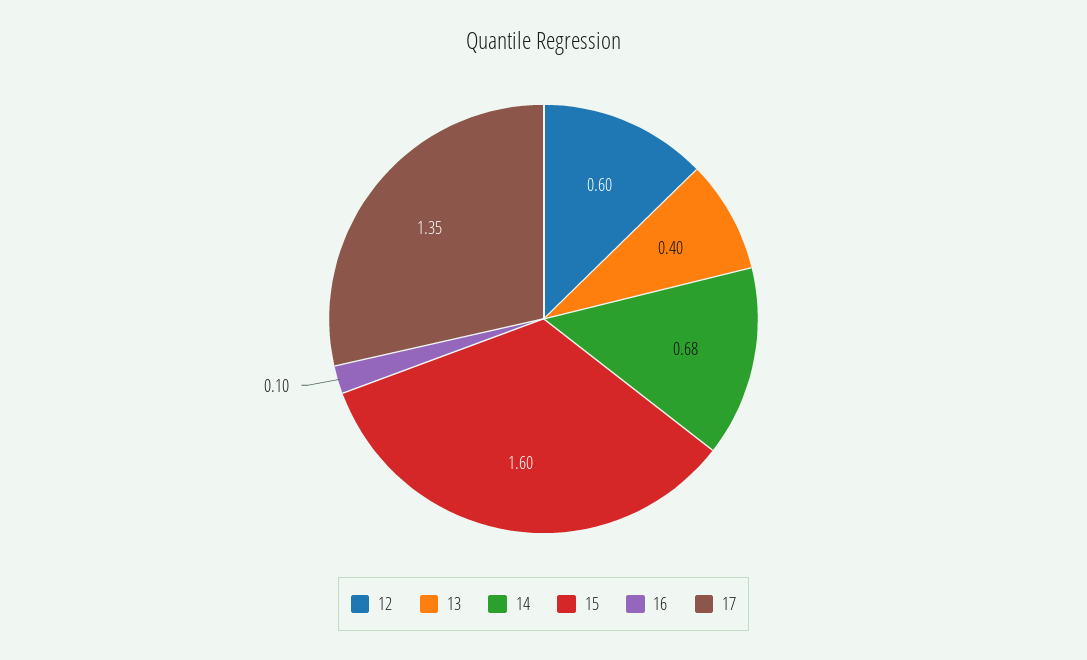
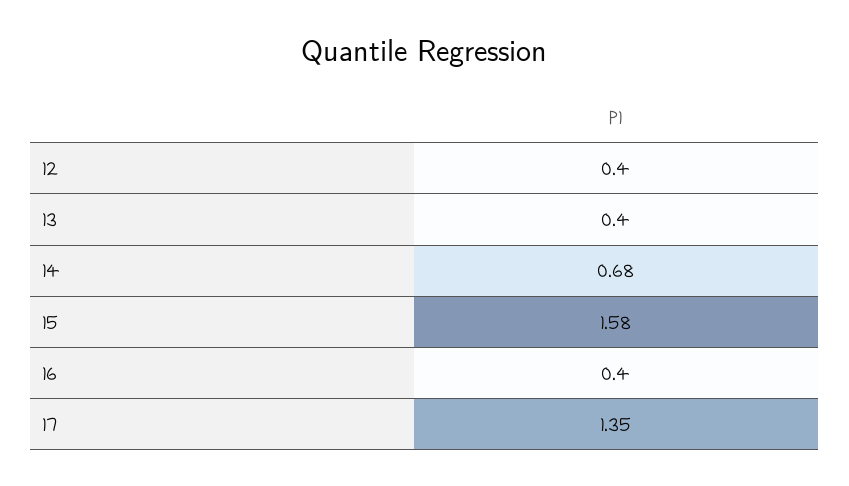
12: 0.6 -> 0.4
15: 1.6 -> 1.58
16: 0.1 -> 0.4

